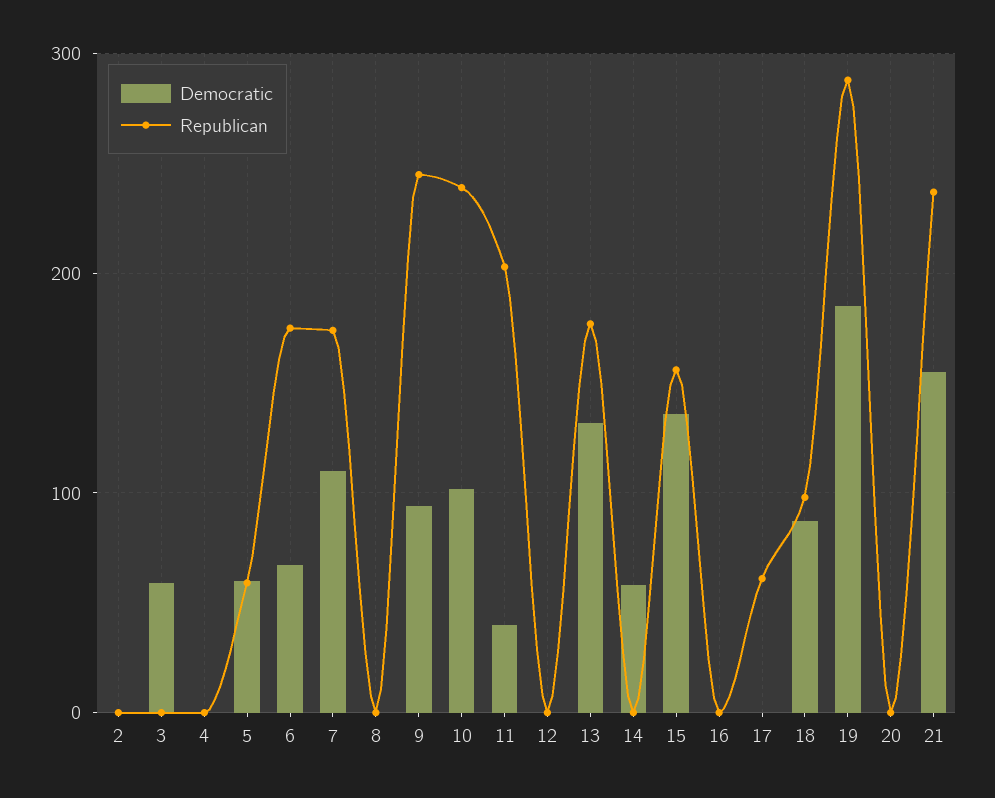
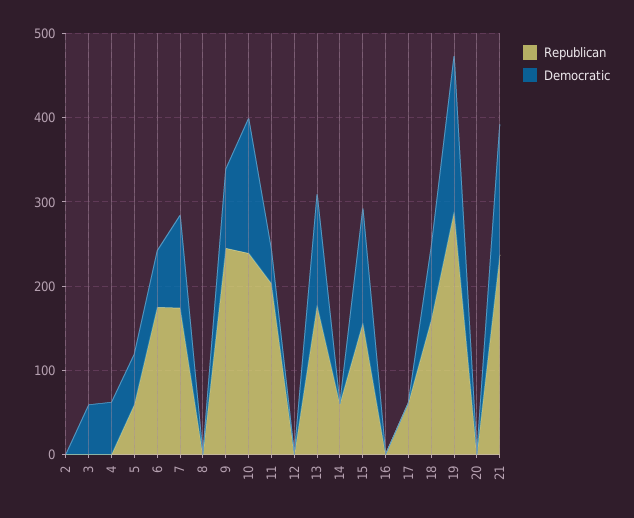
Democratic, 4: 0 -> 60
Democratic, 10: 100 -> 160
Democratic, 14: 60 -> 0
Republican, 14: 0 -> 60
Republican, 18: 100 -> 160

